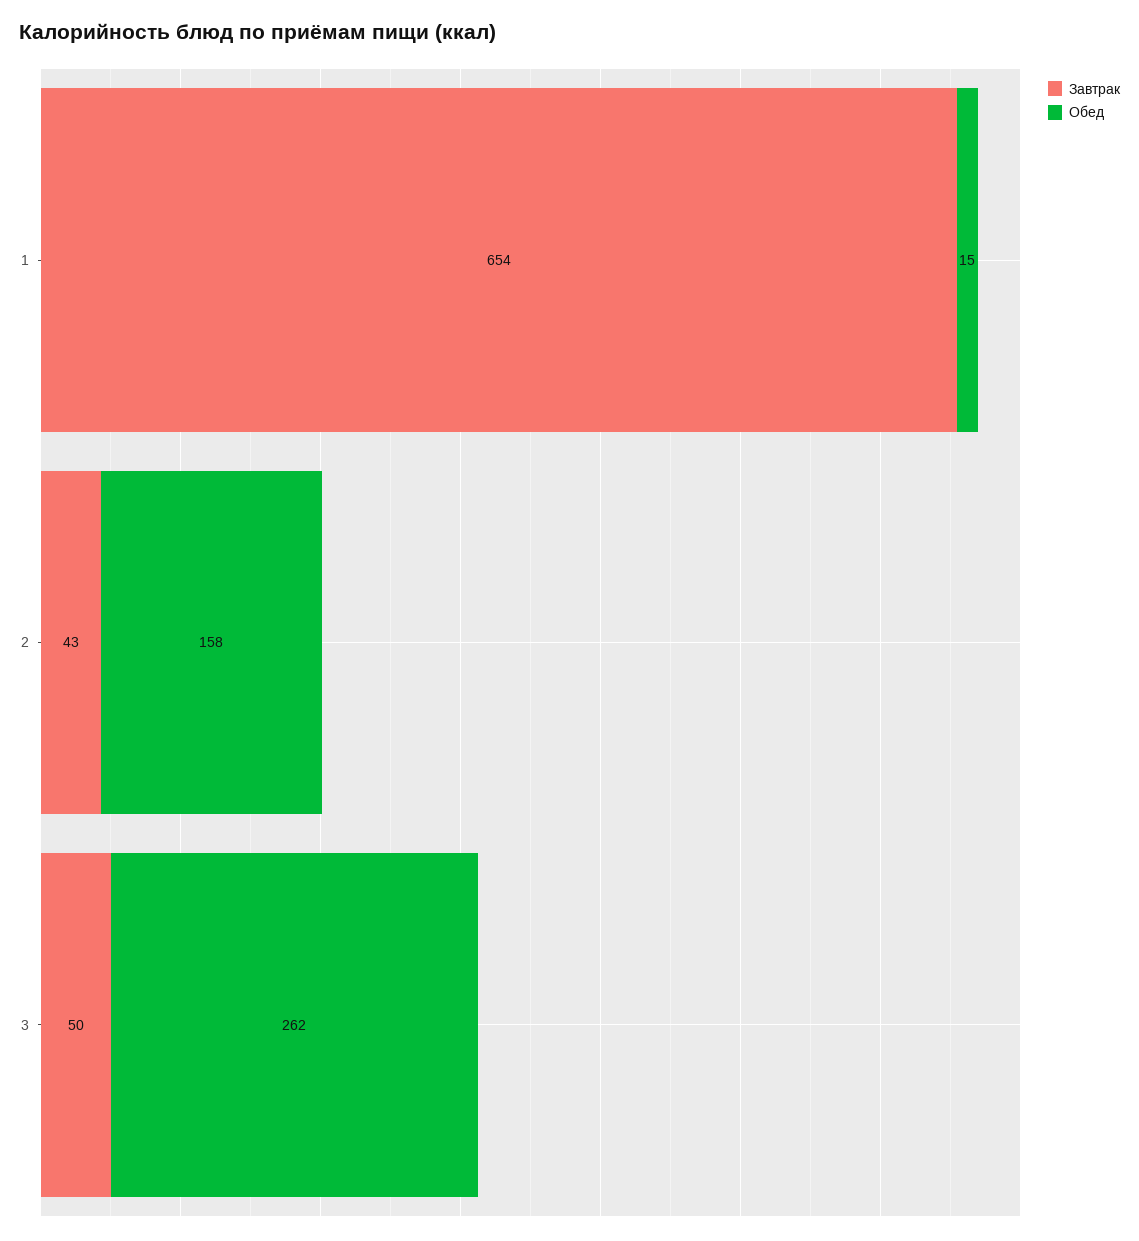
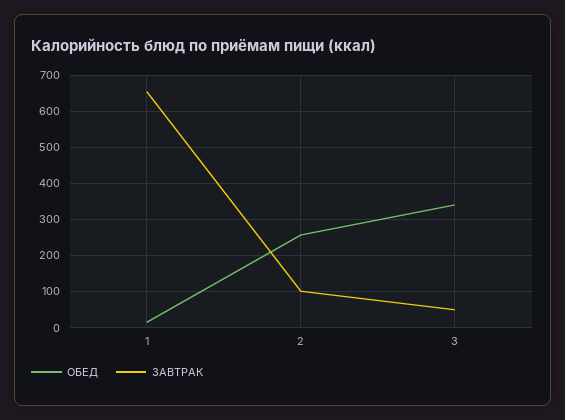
Завтрак, 2: 43 -> 100
Обед, 2: 158 -> 260
Обед, 3: 262 -> 340

